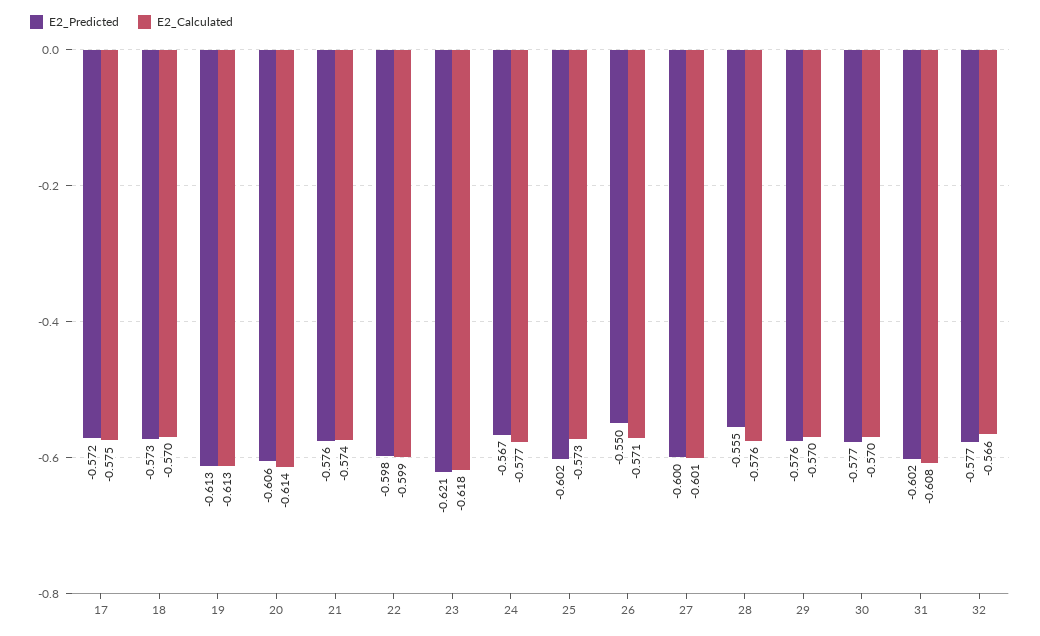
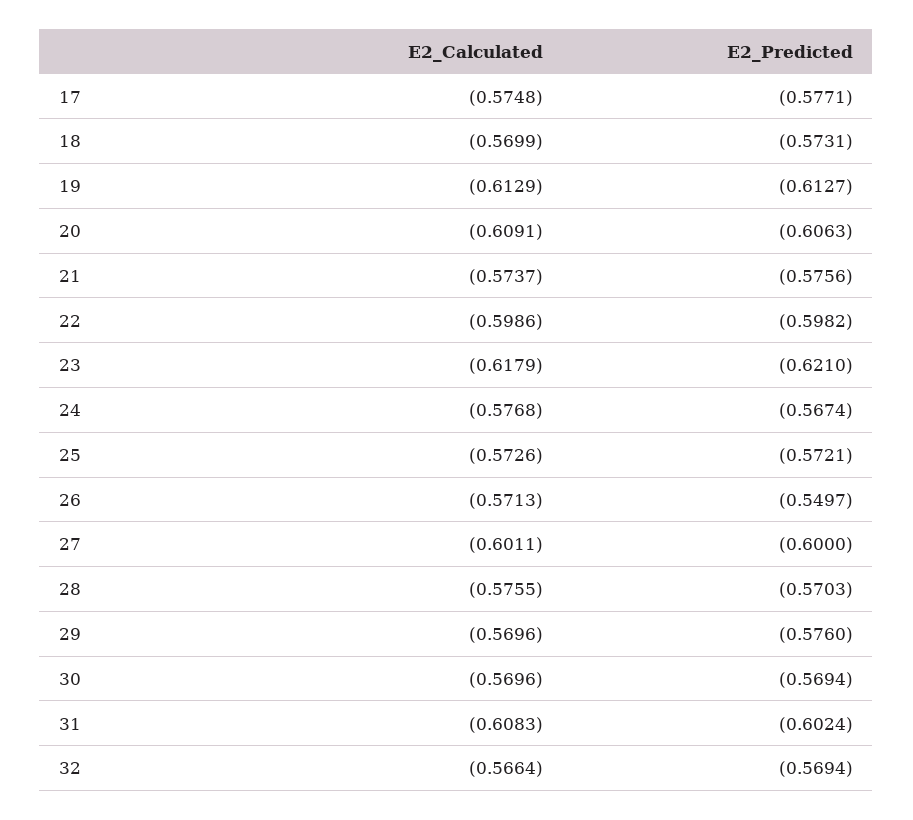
E2_Predicted, 17: -0.572 -> -0.5771
E2_Calculated, 20: -0.614 -> -0.6091
E2_Predicted, 25: -0.602 -> -0.5721
E2_Predicted, 28: -0.555 -> -0.5703
E2_Predicted, 30: -0.577 -> -0.5694
E2_Predicted, 32: -0.577 -> -0.5694

